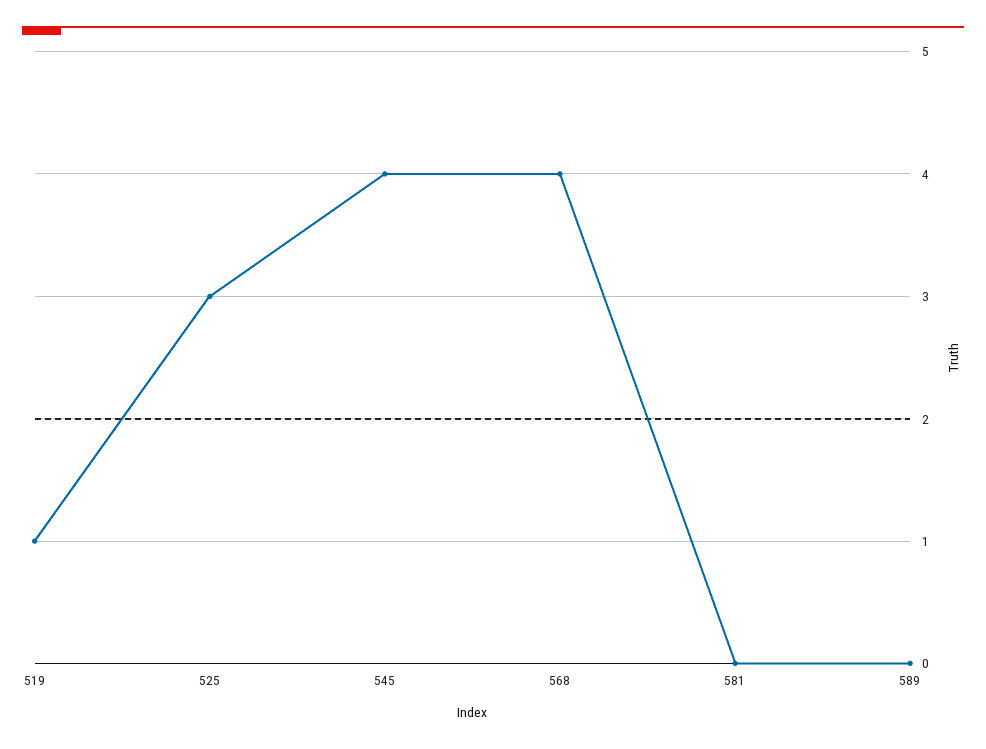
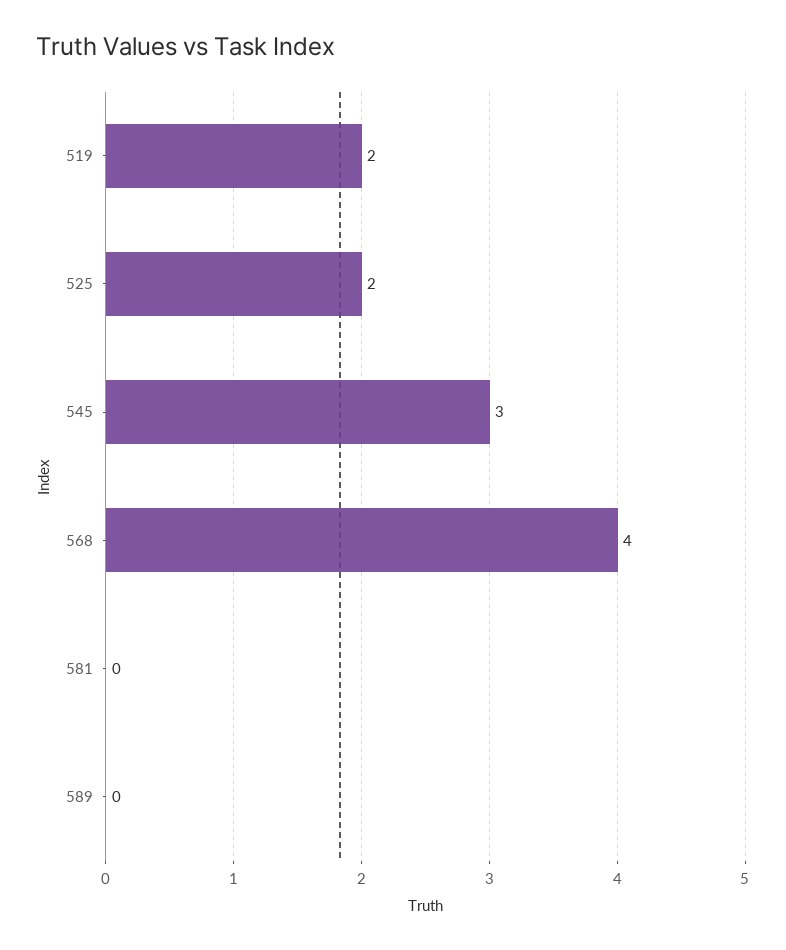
519: 1 -> 2
525: 3 -> 2
545: 4 -> 3

